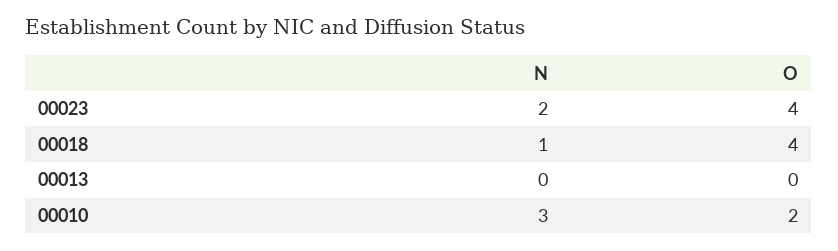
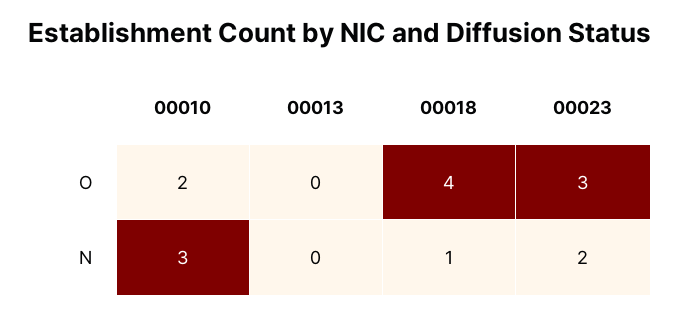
O, 00023: 4 -> 3

